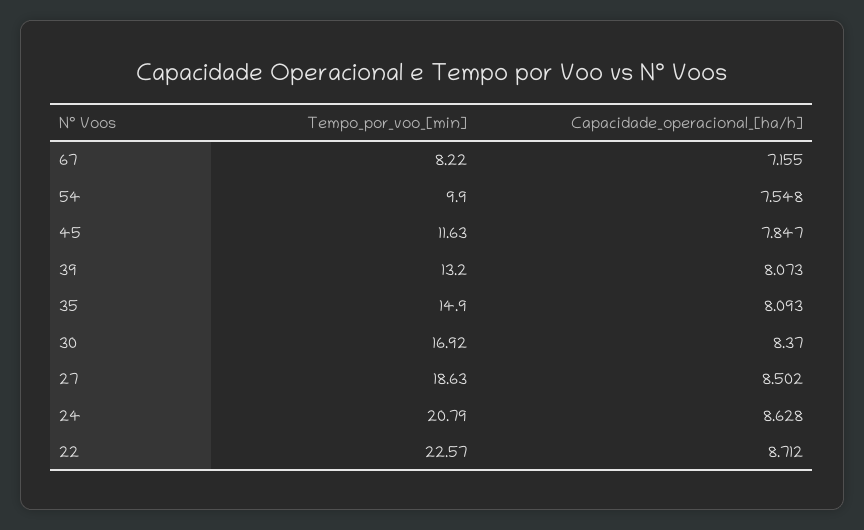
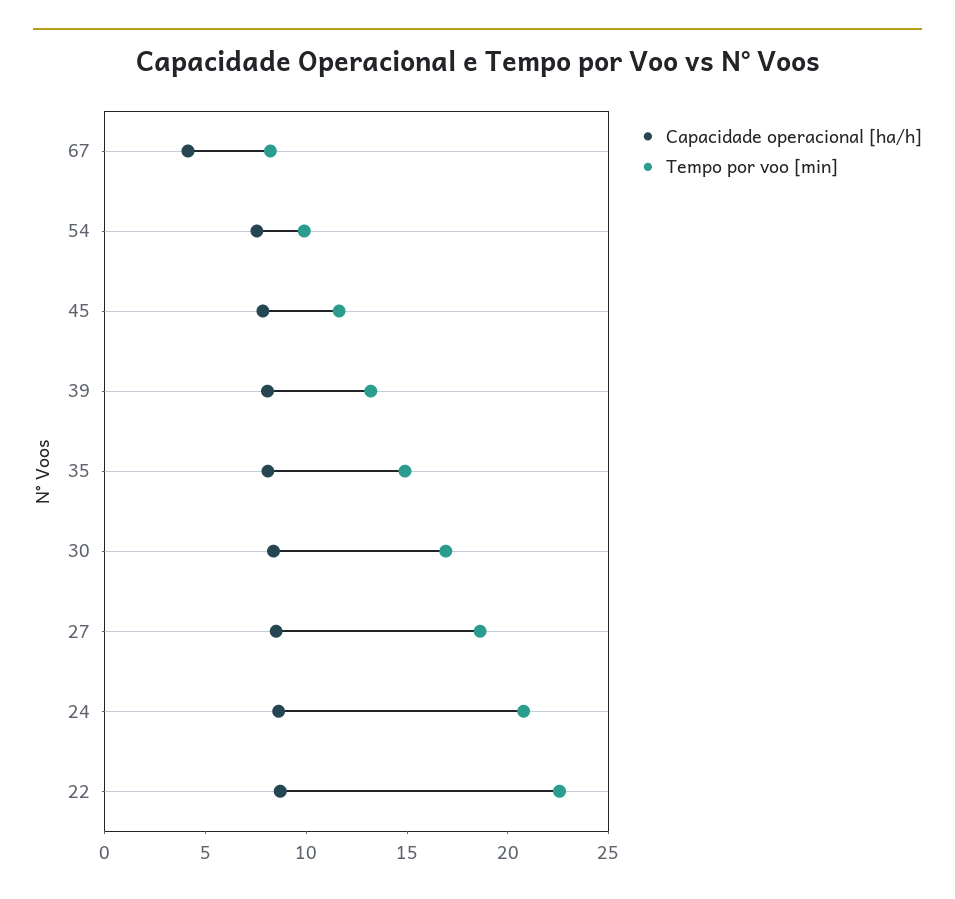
Capacidade_operacional_[ha/h], 67: 7.155 -> 4

